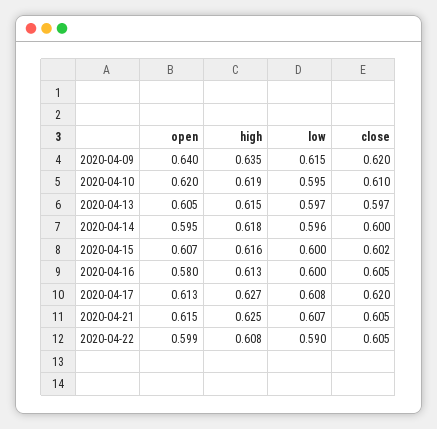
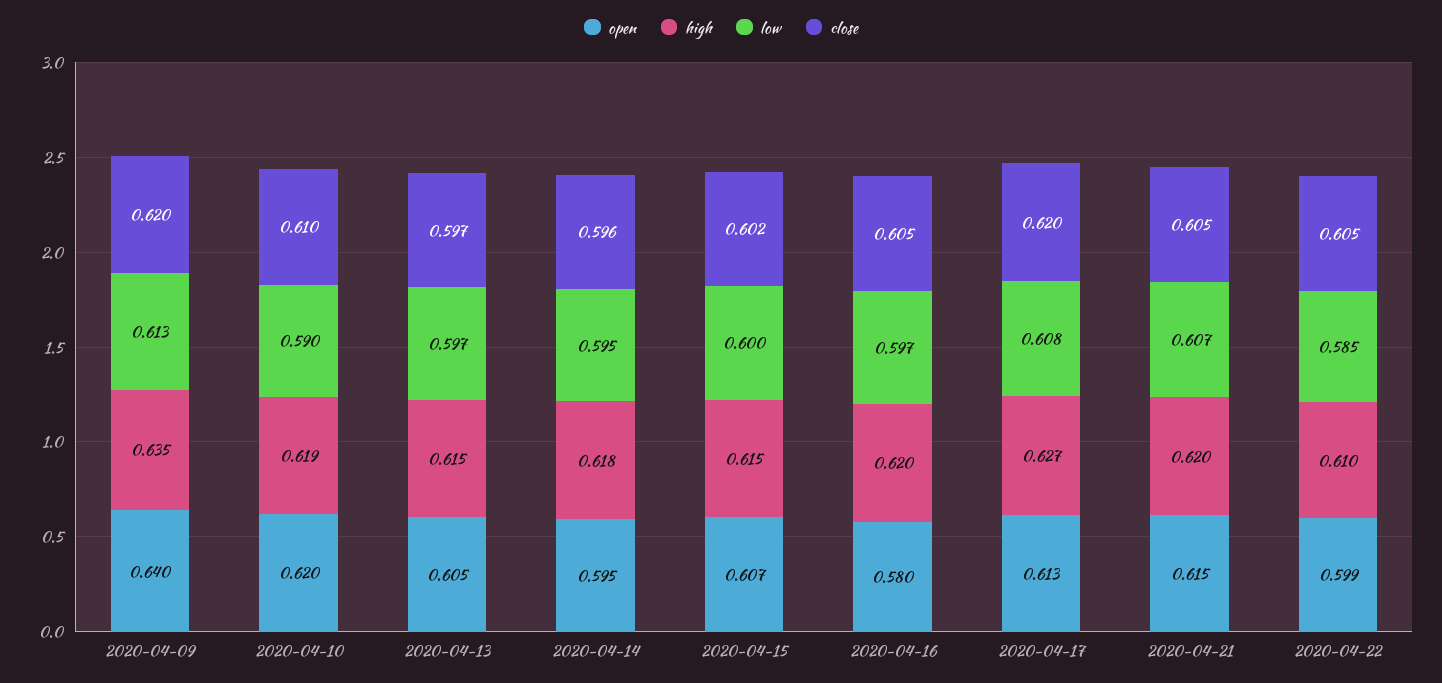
low, 2020-04-09: 0.615 -> 0.613
low, 2020-04-10: 0.595 -> 0.59
low, 2020-04-14: 0.596 -> 0.595
close, 2020-04-14: 0.6 -> 0.596
high, 2020-04-15: 0.616 -> 0.615
high, 2020-04-16: 0.613 -> 0.62
low, 2020-04-16: 0.6 -> 0.597
high, 2020-04-21: 0.625 -> 0.62
high, 2020-04-22: 0.608 -> 0.61
low, 2020-04-22: 0.59 -> 0.585

